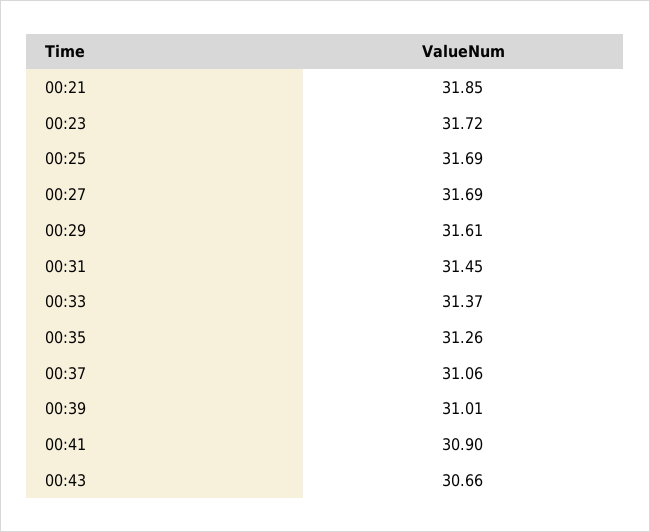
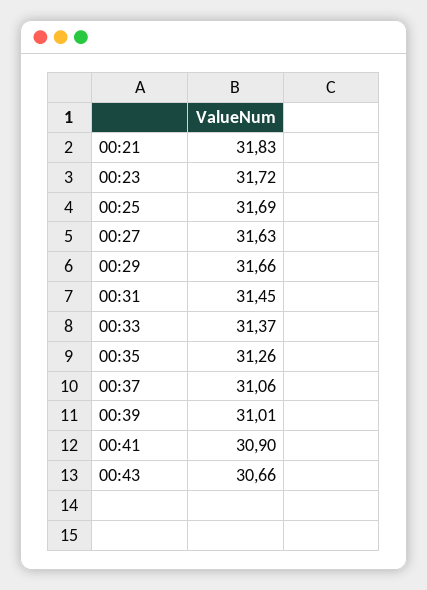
00:21: 31.85 -> 31.83
00:27: 31.69 -> 31.63
00:29: 31.61 -> 31.66

